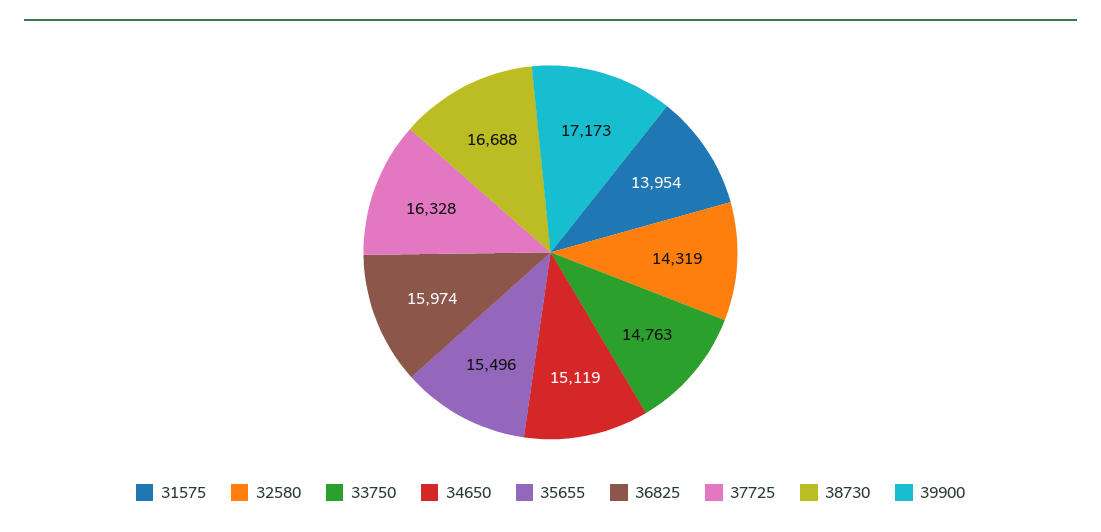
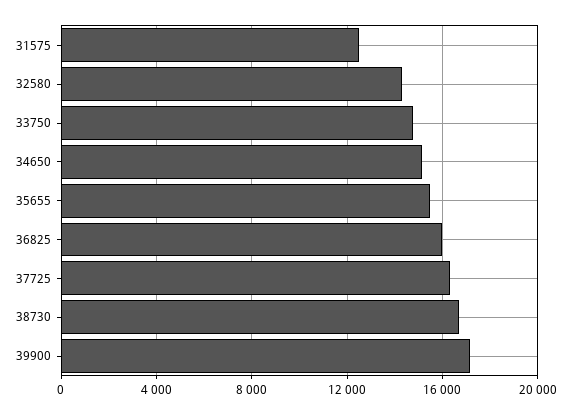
31575: 13954 -> 12500

